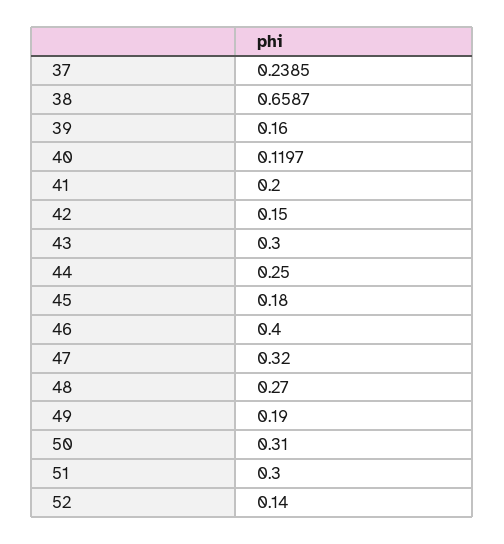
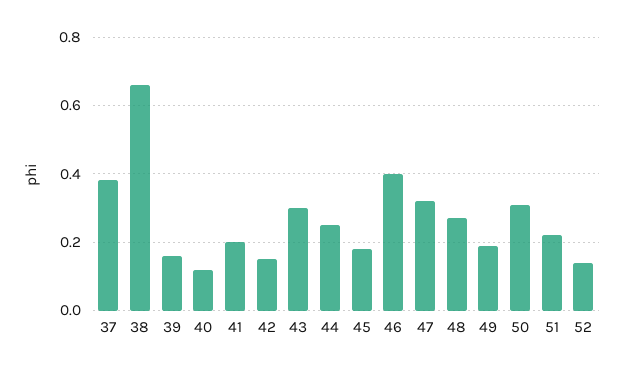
37: 0.2385 -> 0.38
51: 0.3 -> 0.22

